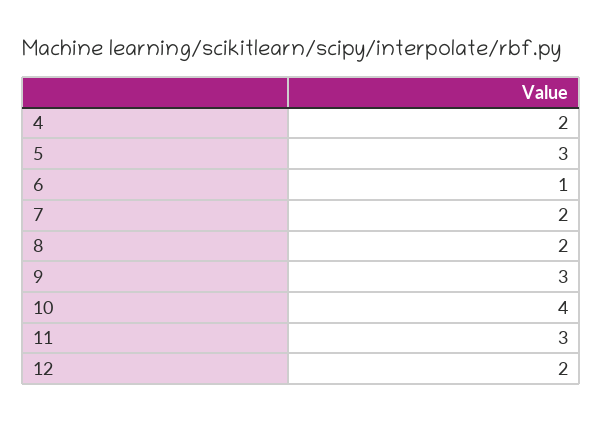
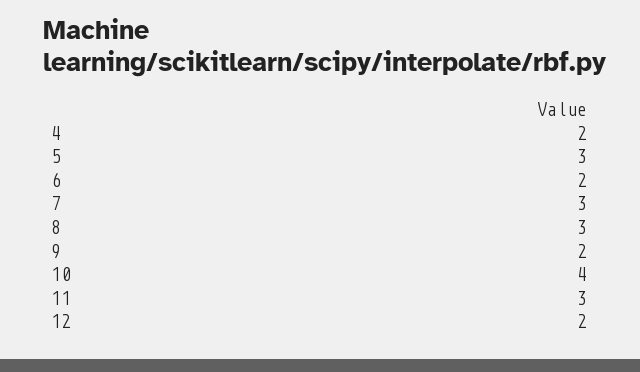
6: 1 -> 2
7: 2 -> 3
8: 2 -> 3
9: 3 -> 2

